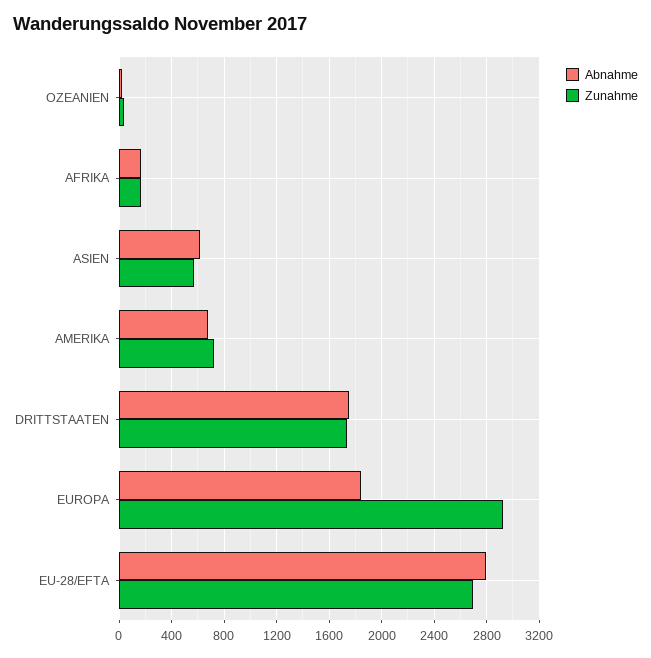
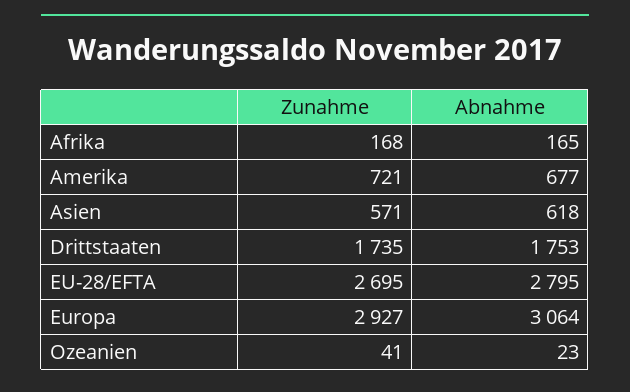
Abnahme, EUROPA: 1850 -> 3064

